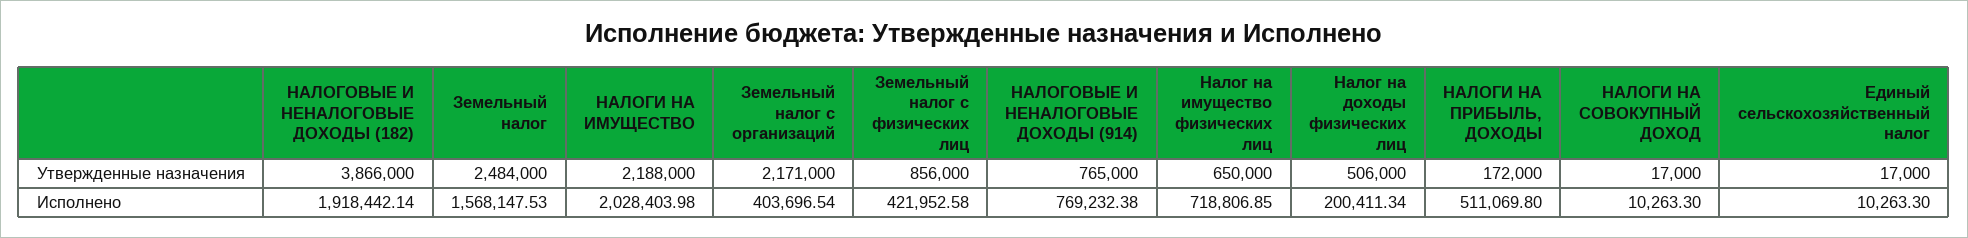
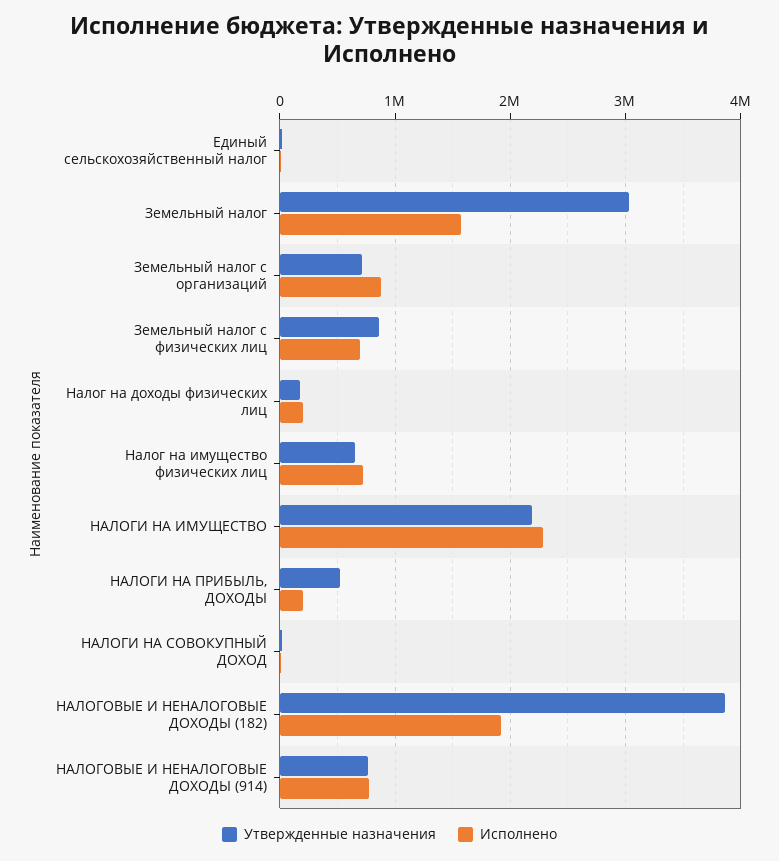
Утвержденные назначения, Земельный налог: 2484000 -> 3000000
Утвержденные назначения, Земельный налог с организаций: 2171000 -> 700000
Утвержденные назначения, Налог на доходы физических лиц: 506000 -> 200000
Утвержденные назначения, НАЛОГИ НА ПРИБЫЛЬ, ДОХОДЫ: 172000 -> 500000
Исполнено, НАЛОГИ НА ИМУЩЕСТВО: 2028403.98 -> 2300000
Исполнено, Земельный налог с организаций: 403696.54 -> 900000
Исполнено, Земельный налог с физических лиц: 421952.58 -> 700000
Исполнено, НАЛОГИ НА ПРИБЫЛЬ, ДОХОДЫ: 511069.8 -> 200000

